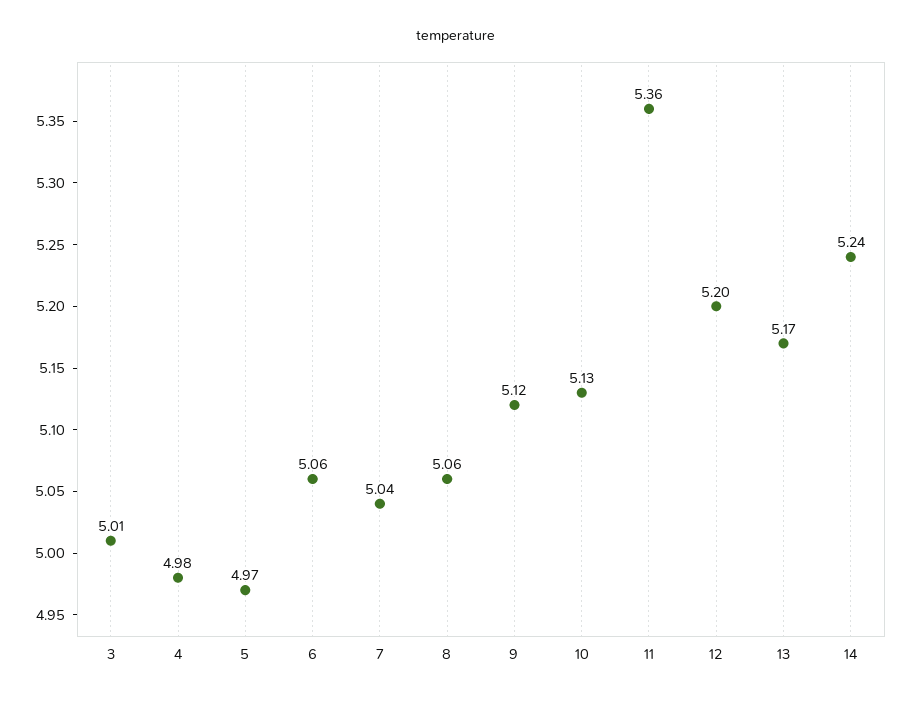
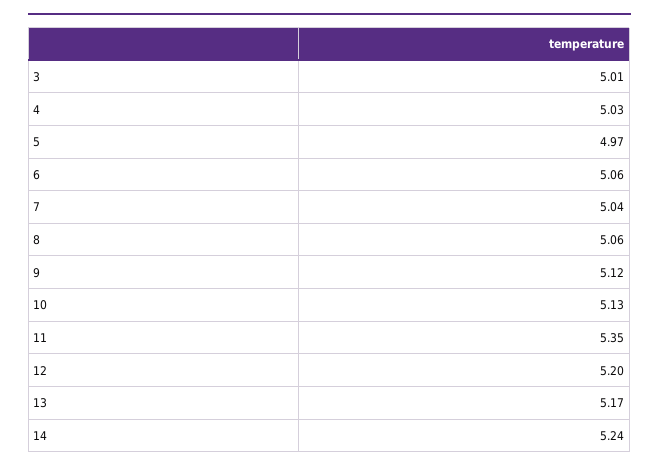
4: 4.98 -> 5.03
11: 5.36 -> 5.35

